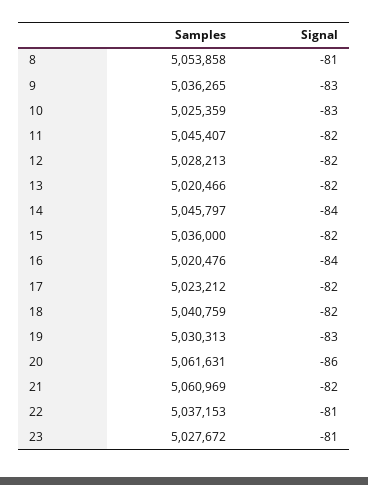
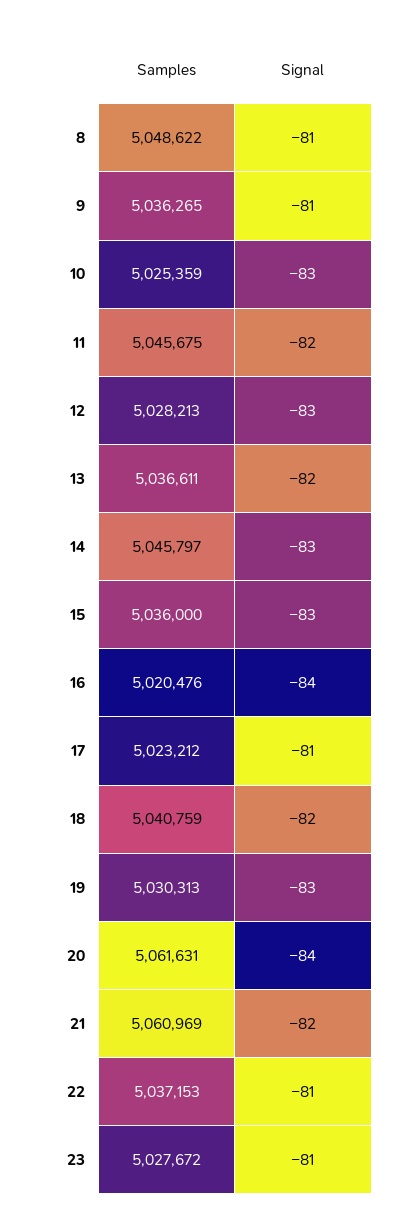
Samples, 8: 5053858 -> 5048622
Signal, 9: -83 -> -81
Samples, 11: 5045407 -> 5045675
Signal, 12: -82 -> -83
Samples, 13: 5020466 -> 5036611
Signal, 14: -84 -> -83
Signal, 15: -82 -> -83
Signal, 17: -82 -> -81
Signal, 20: -86 -> -84

